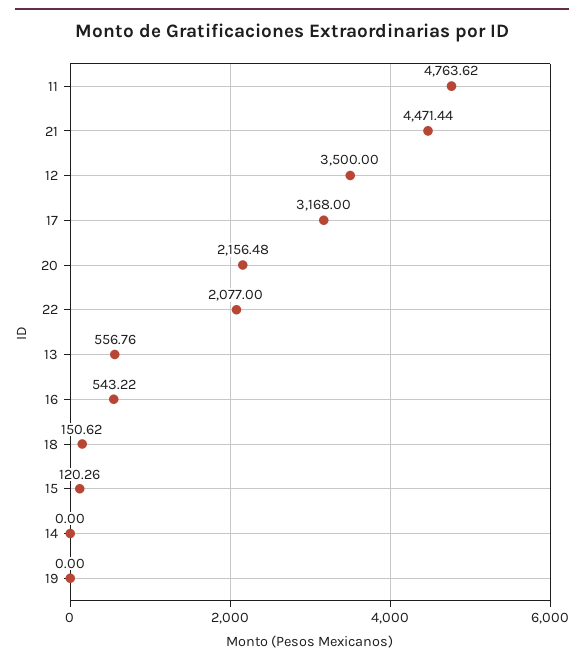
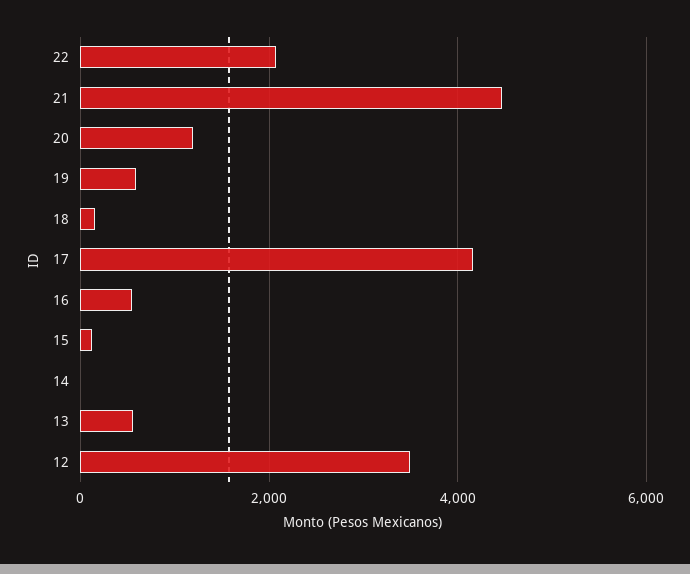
11: 4763.62 -> none
17: 3168 -> 4200
20: 2156.48 -> 1200
19: 0 -> 600

